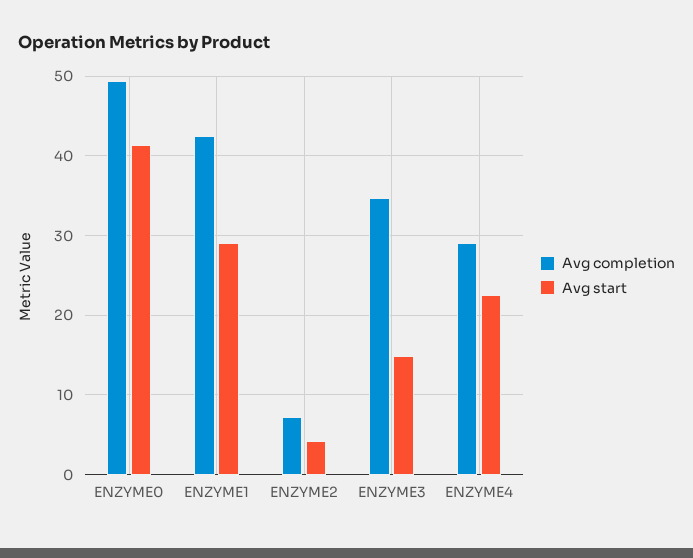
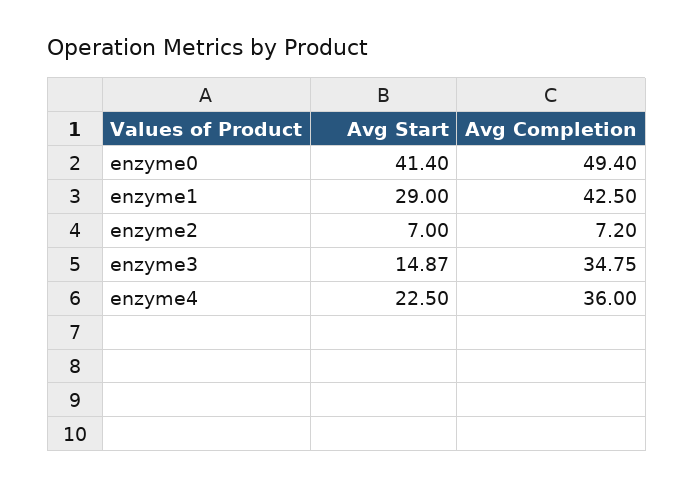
Avg start, ENZYME2: 4 -> 7
Avg completion, ENZYME4: 29 -> 36

